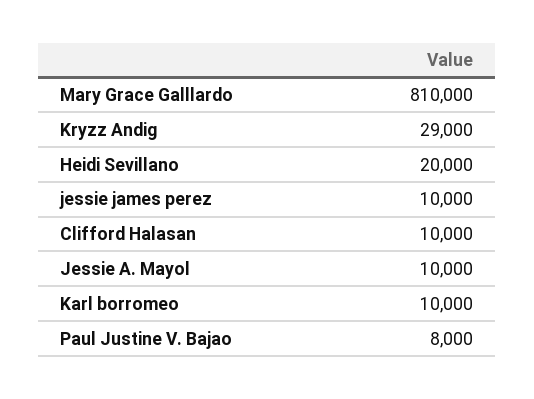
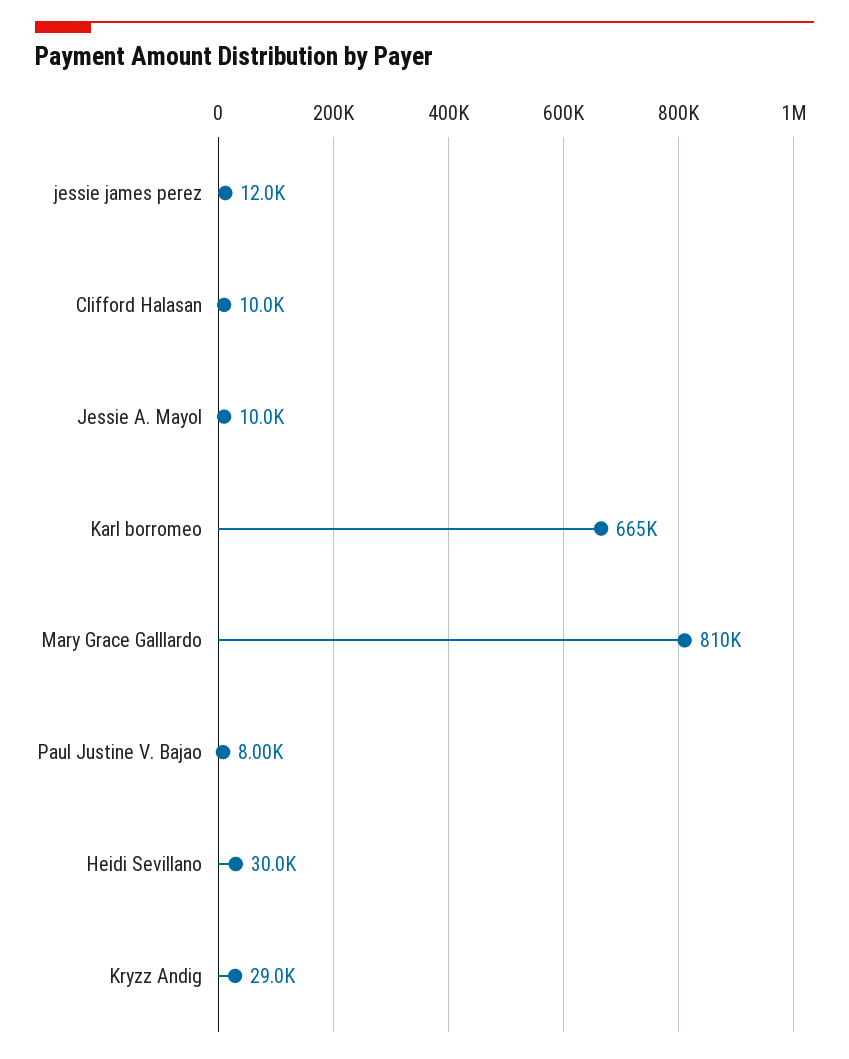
Heidi Sevillano: 20000 -> 30000
jessie james perez: 10000 -> 12000
Karl borromeo: 10000 -> 665000

